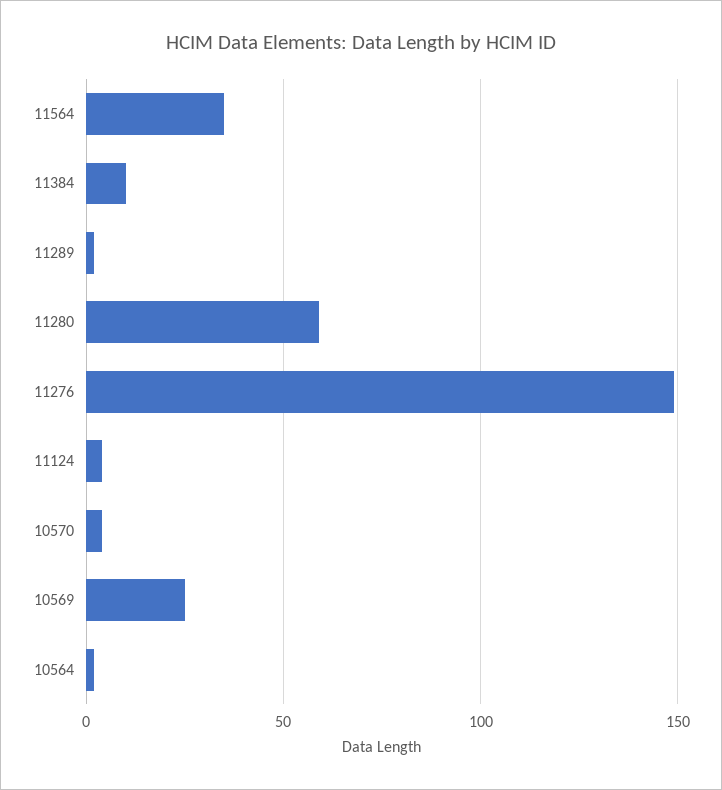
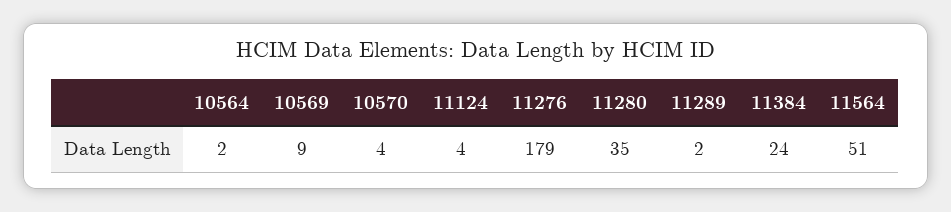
11564: 35 -> 51
11384: 10 -> 24
11280: 60 -> 35
11276: 150 -> 179
10569: 25 -> 9

